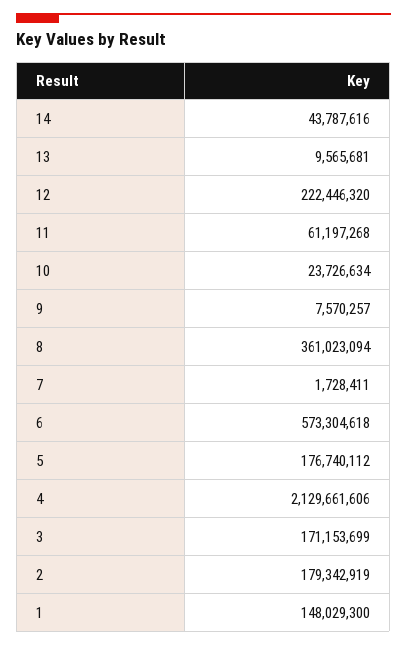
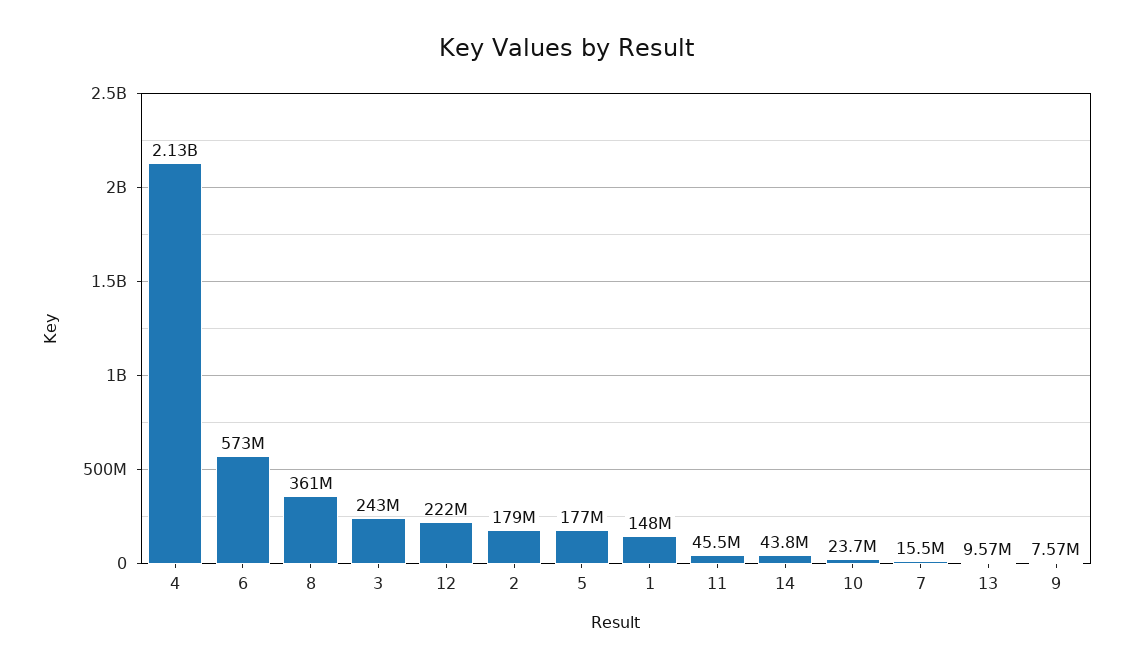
11: 61197268 -> 45500000
7: 1728411 -> 15500000
3: 171153699 -> 243000000

